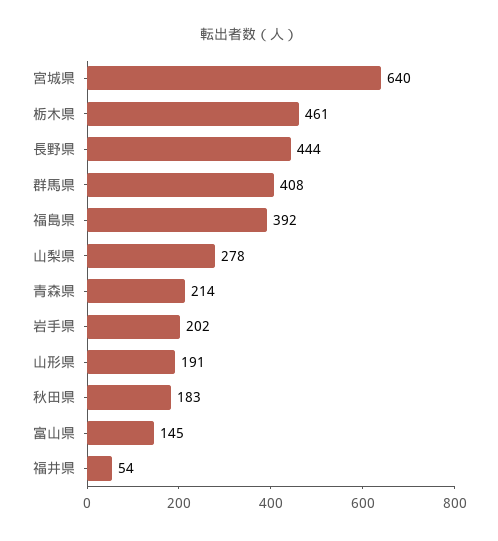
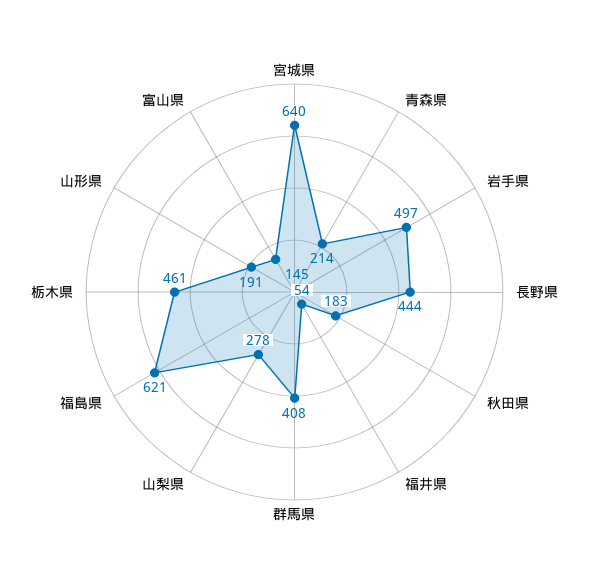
福島県: 392 -> 621
岩手県: 202 -> 497

